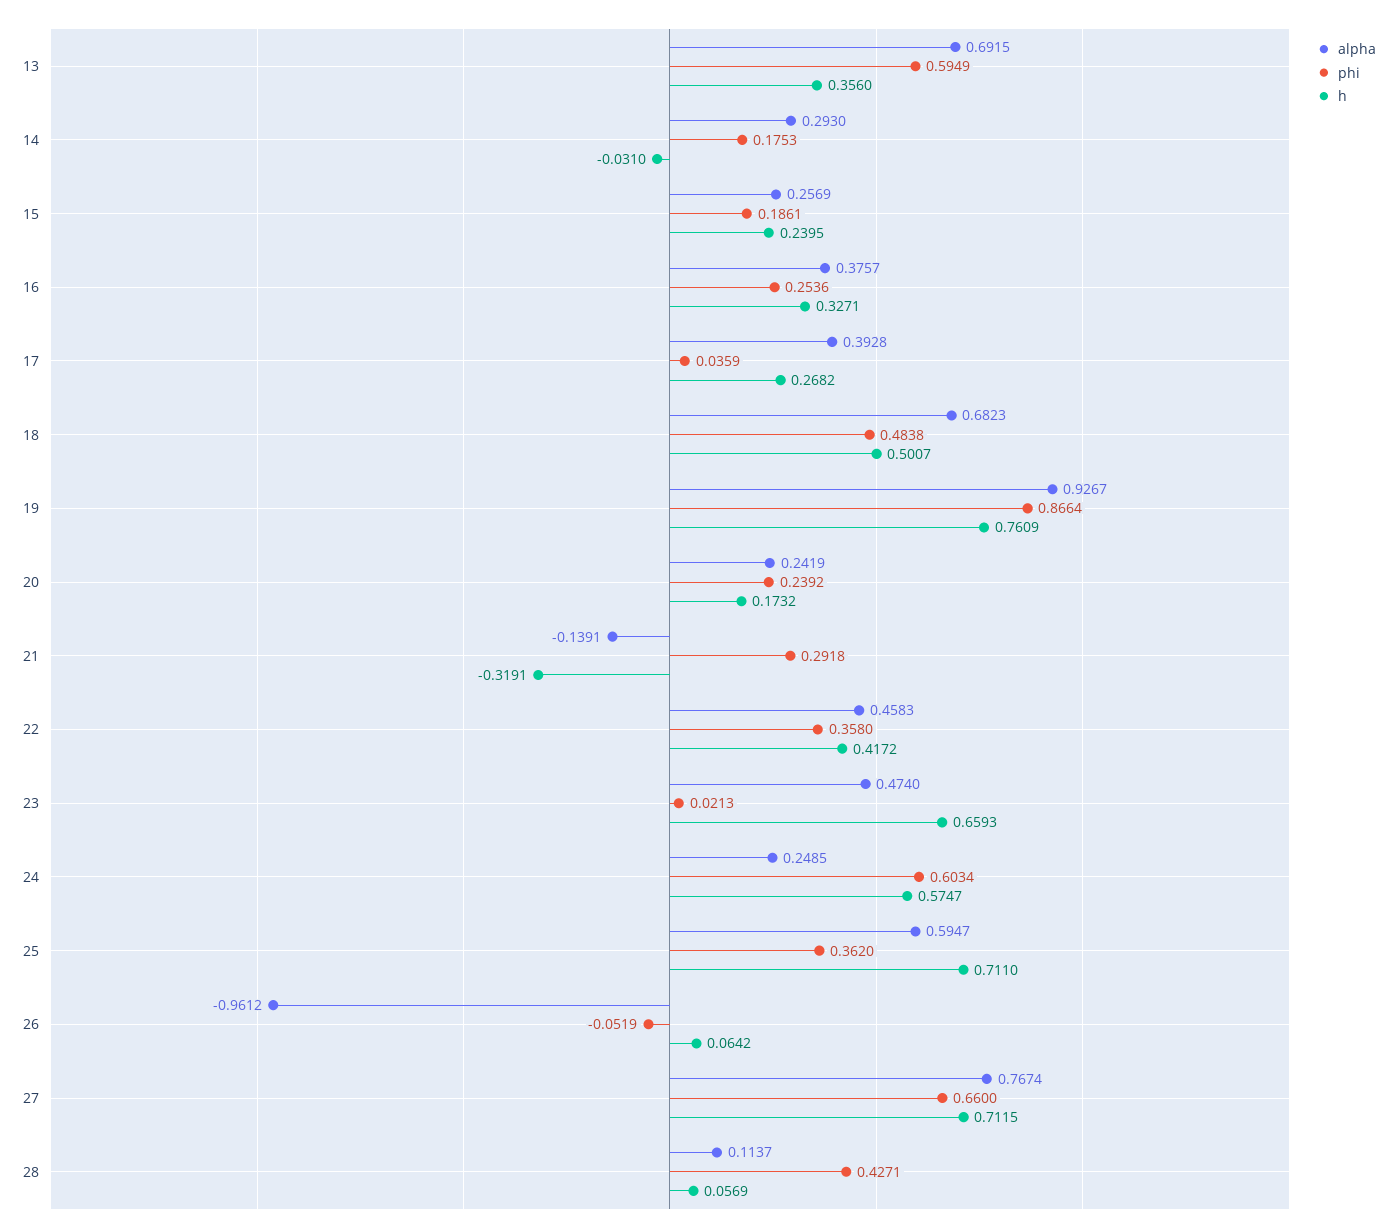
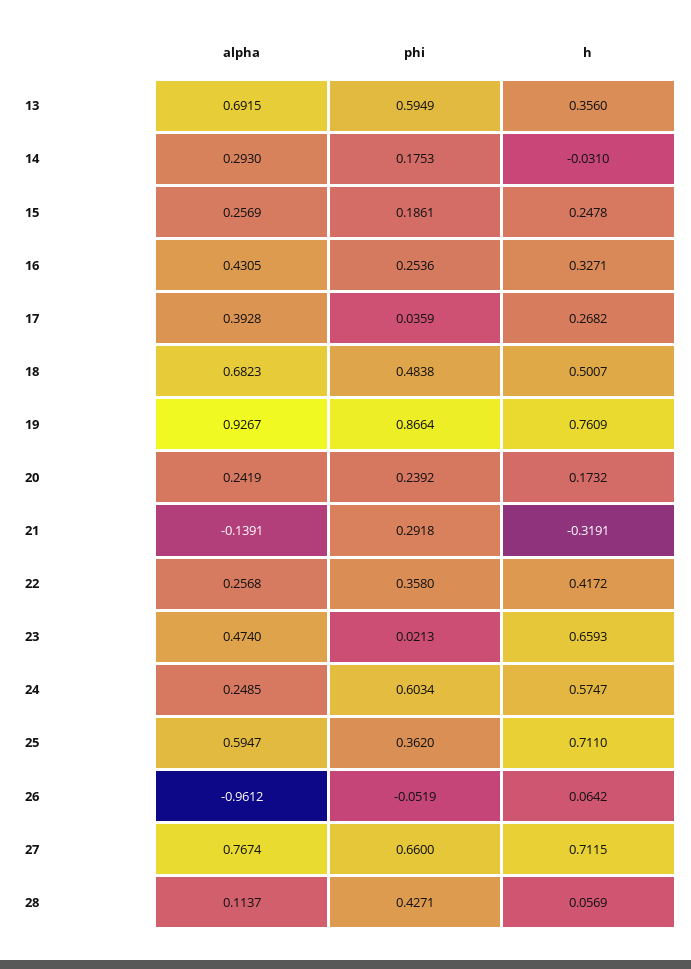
h, 15: 0.2395 -> 0.2478
alpha, 16: 0.3757 -> 0.4305
alpha, 22: 0.4583 -> 0.2568

